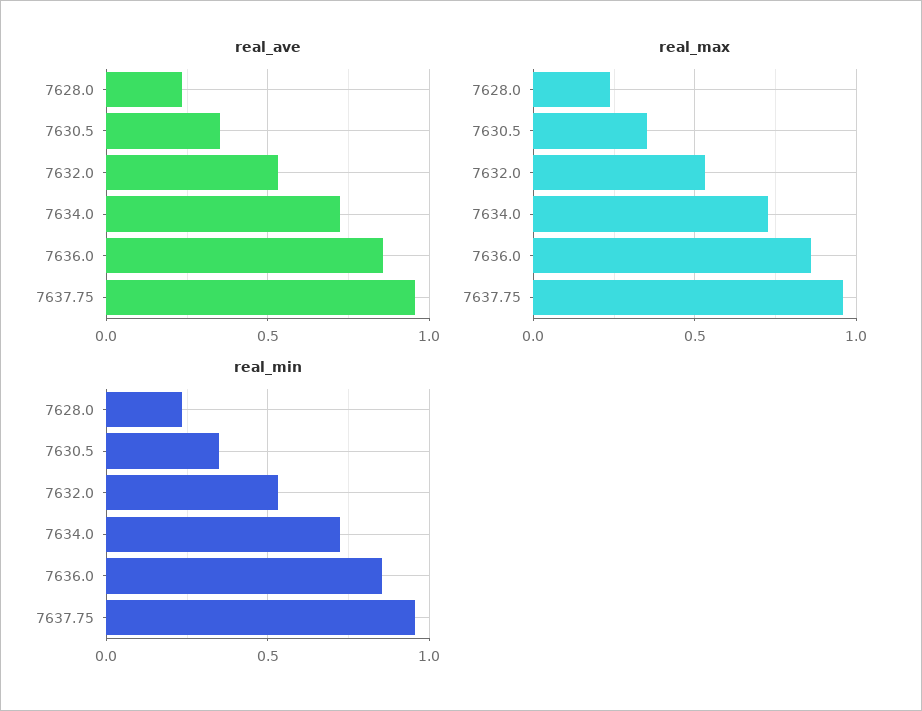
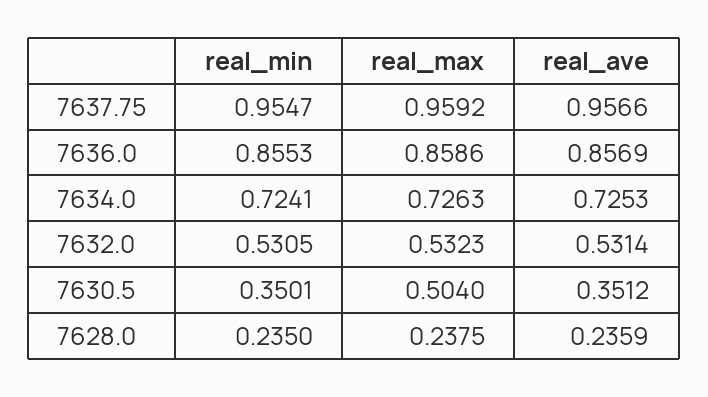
real_max, 7630.5: 0.35 -> 0.504

